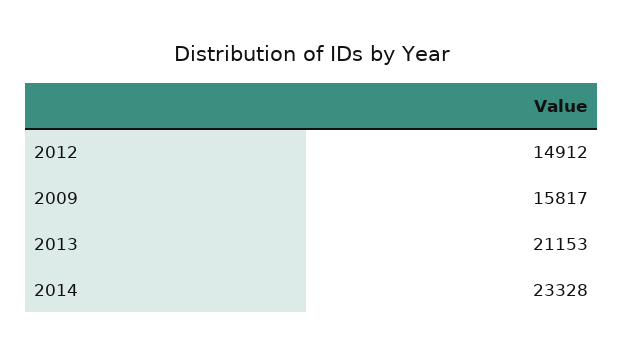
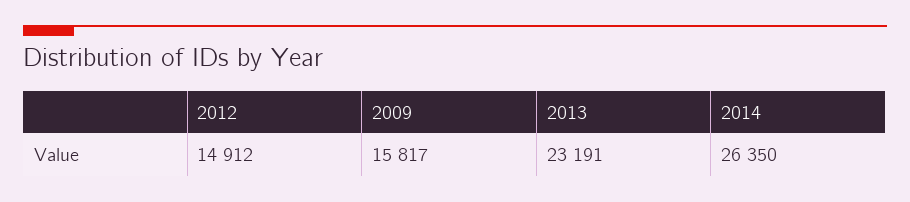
2013: 21153 -> 23191
2014: 23328 -> 26350

